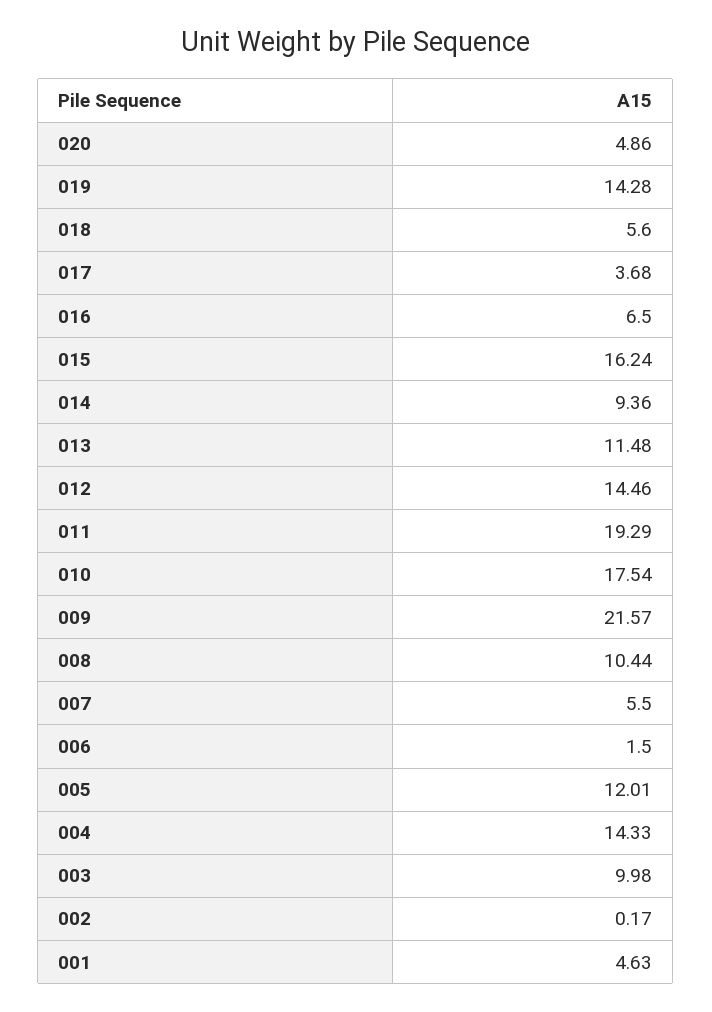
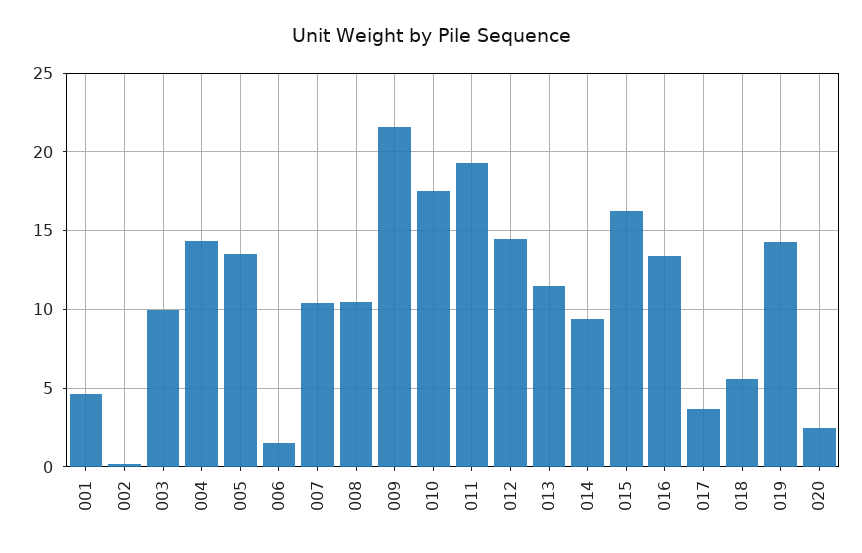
020: 4.86 -> 2.5
016: 6.5 -> 13.5
007: 5.5 -> 10.5
005: 12.01 -> 13.5

